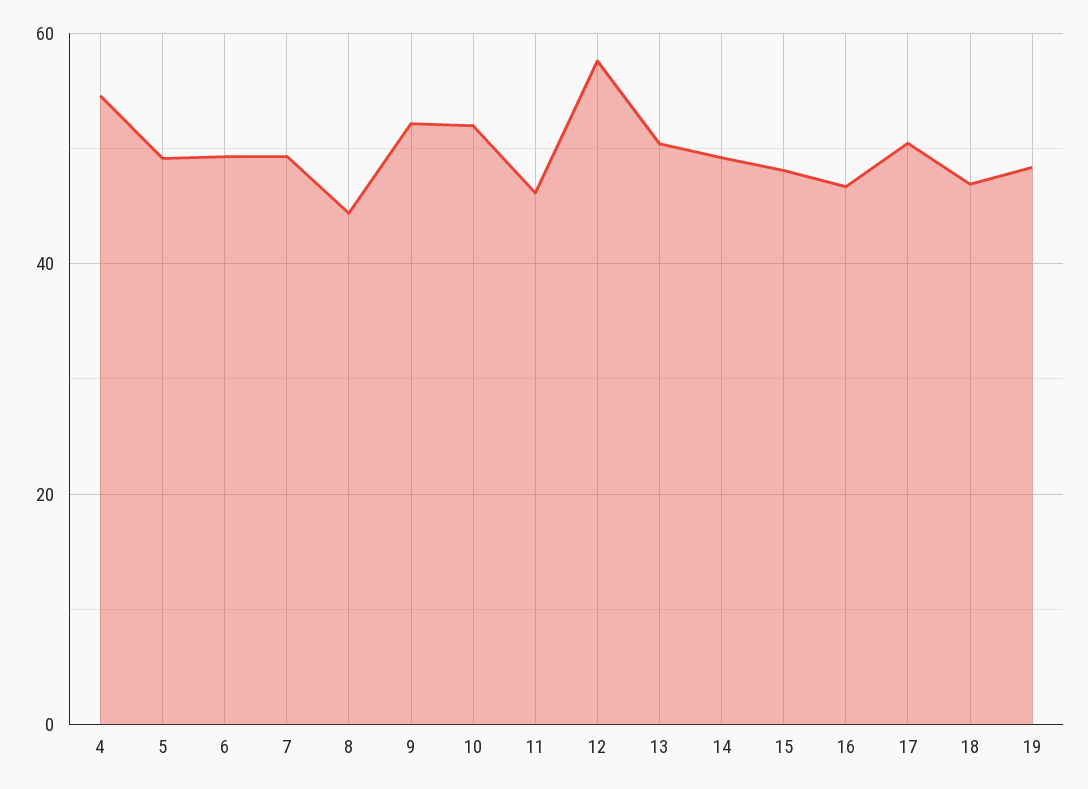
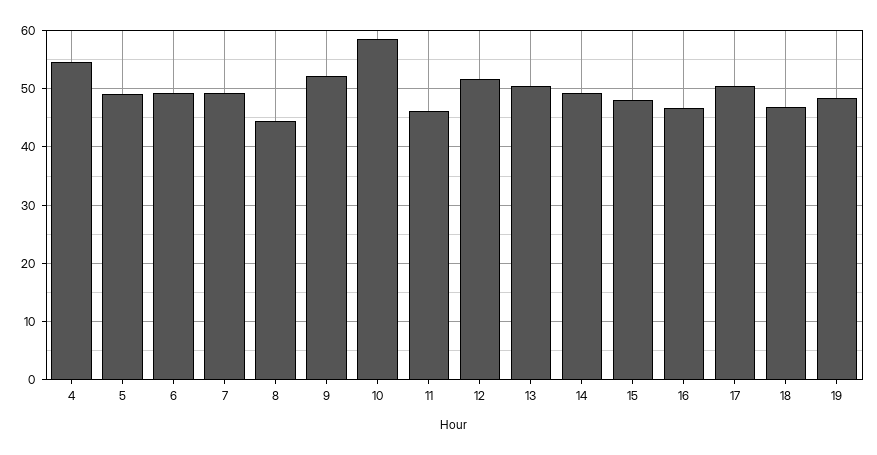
10: 52 -> 58
12: 58 -> 52

